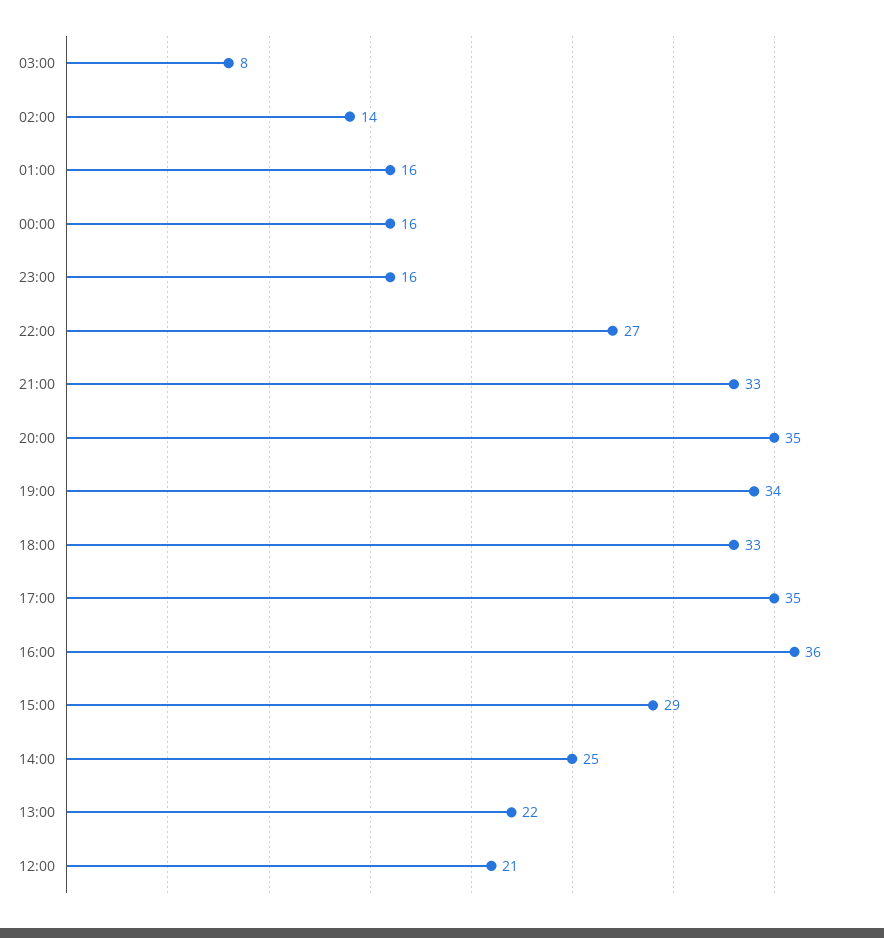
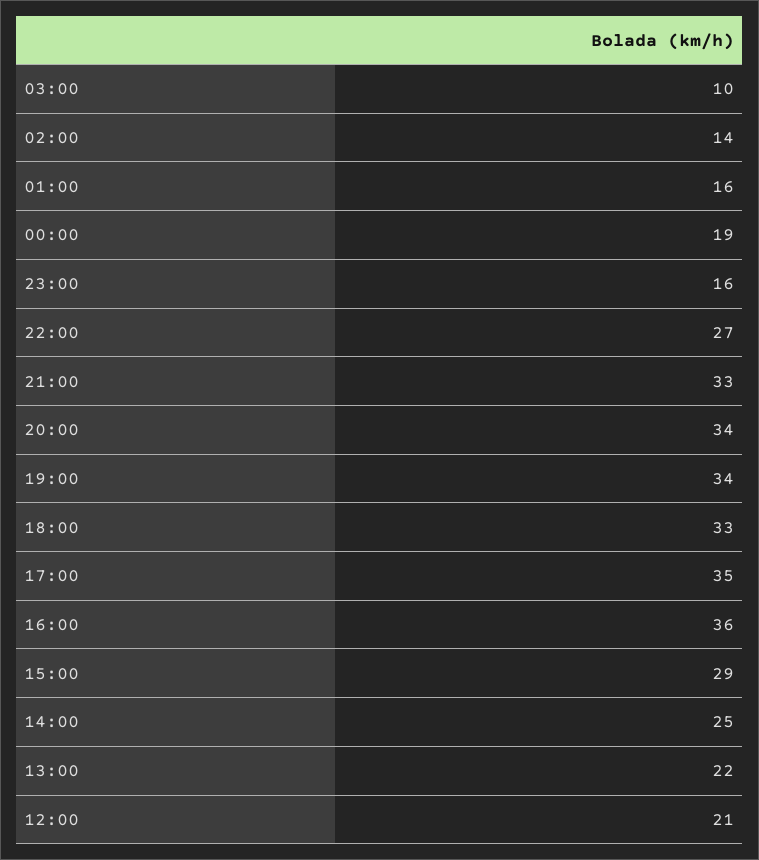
03:00: 8 -> 10
00:00: 16 -> 19
20:00: 35 -> 34

